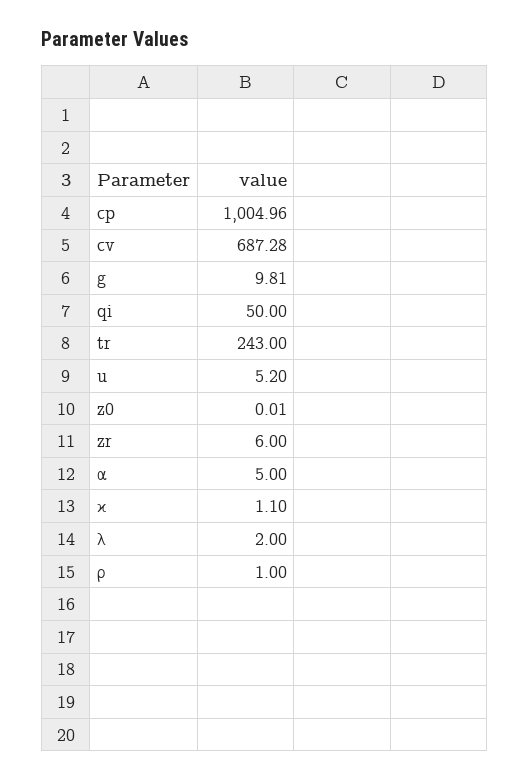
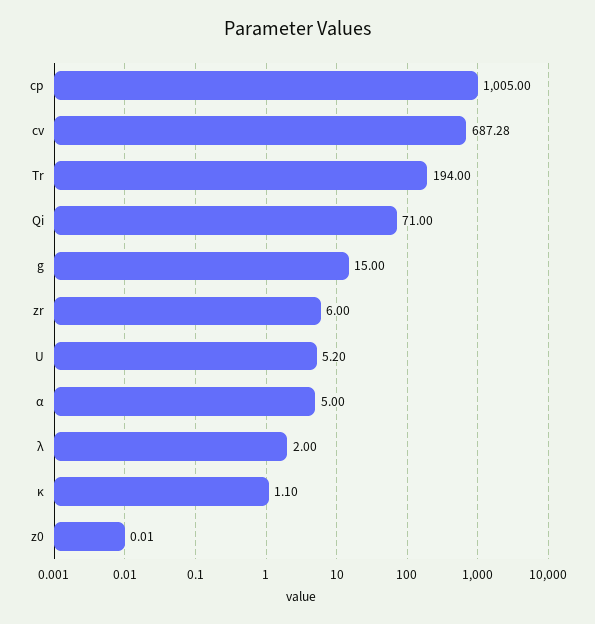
cp: 1004.96 -> 1005
g: 9.81 -> 15
qi: 50 -> 71
tr: 243 -> 194
ρ: 1 -> none

